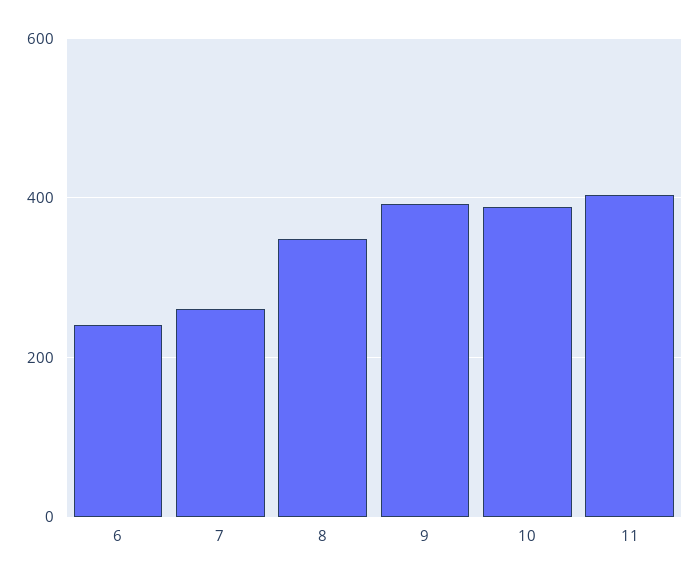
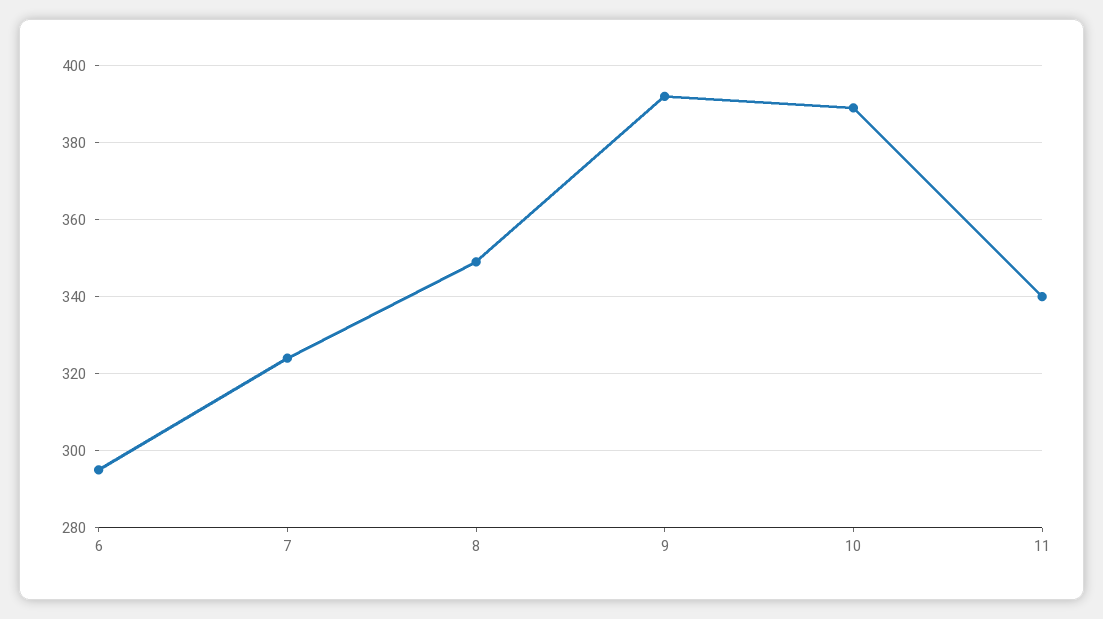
6: 240 -> 295
7: 260 -> 325
11: 400 -> 340

